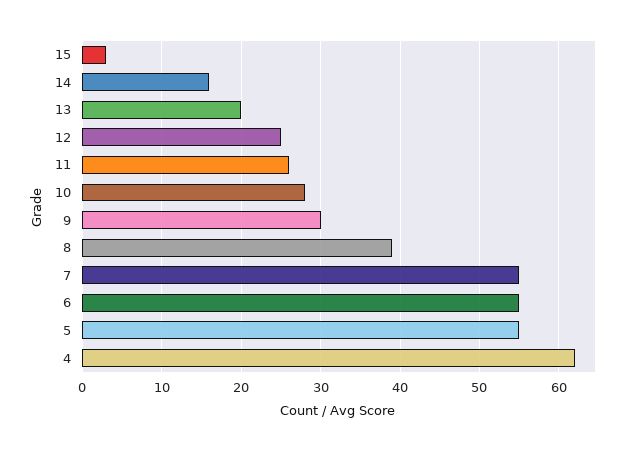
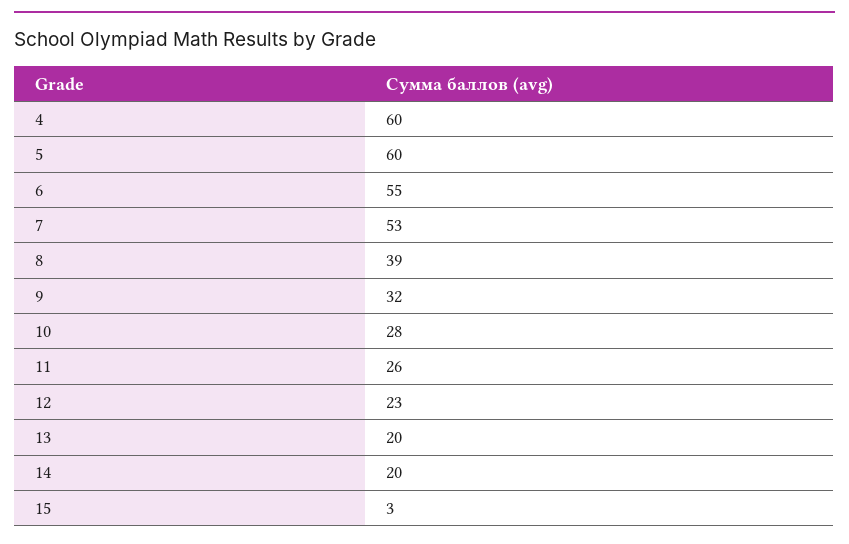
14: 16 -> 20
12: 25 -> 23
9: 30 -> 32
7: 55 -> 53
5: 55 -> 60
4: 62 -> 60

